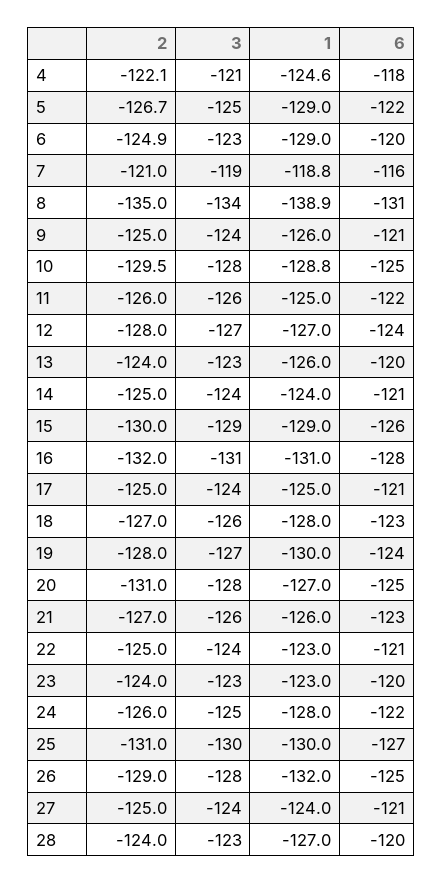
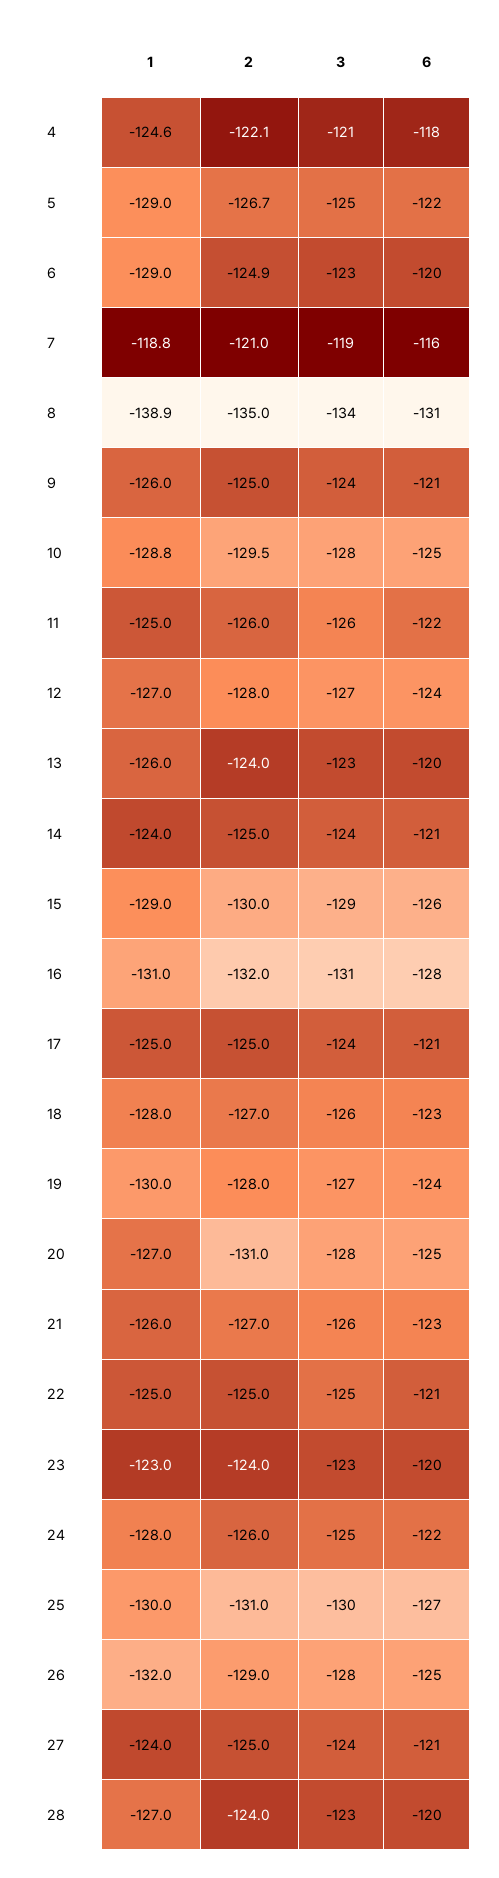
3, 22: -124 -> -125
1, 22: -123 -> -125

